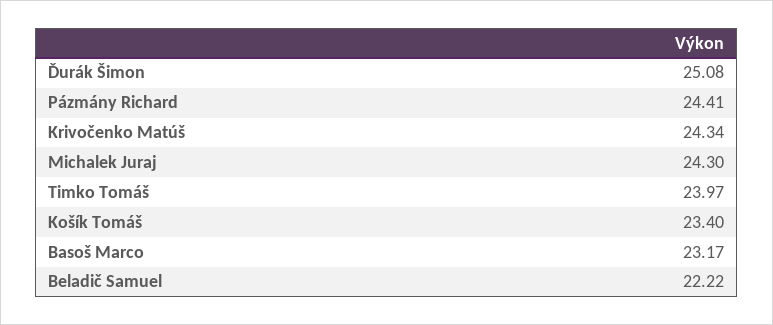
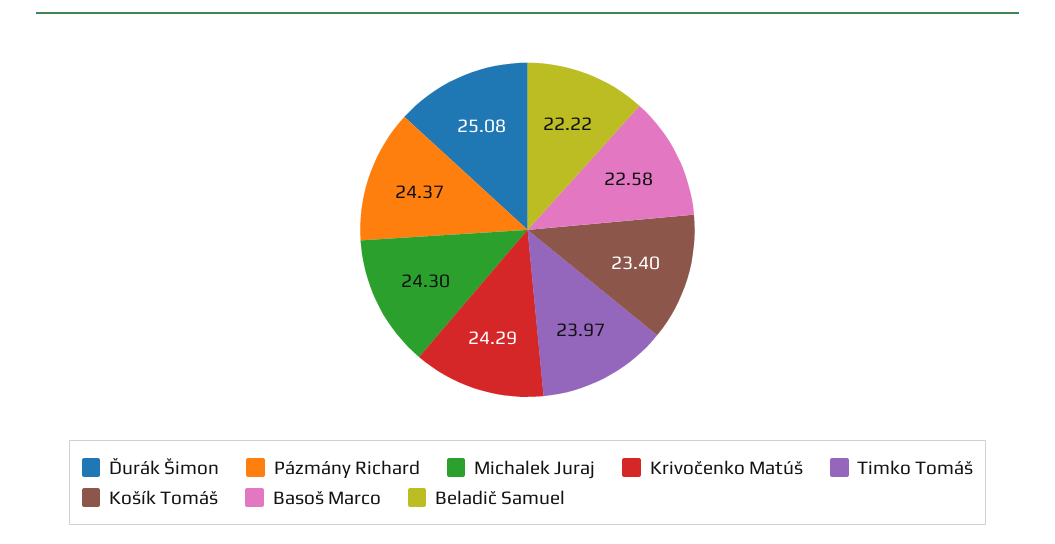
Pázmány Richard: 24.41 -> 24.37
Krivočenko Matúš: 24.34 -> 24.29
Basoš Marco: 23.17 -> 22.58

